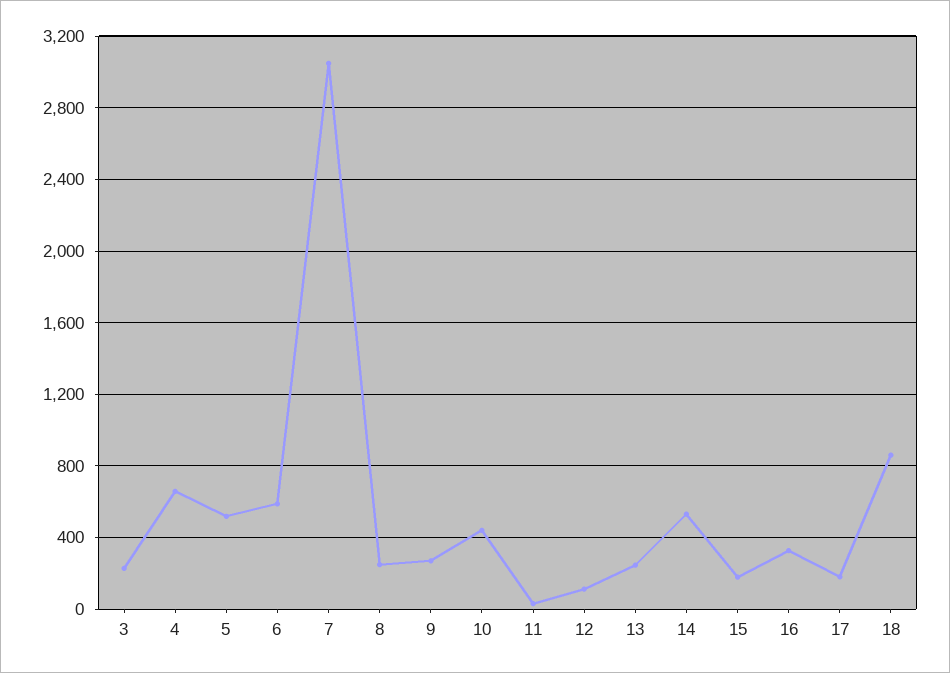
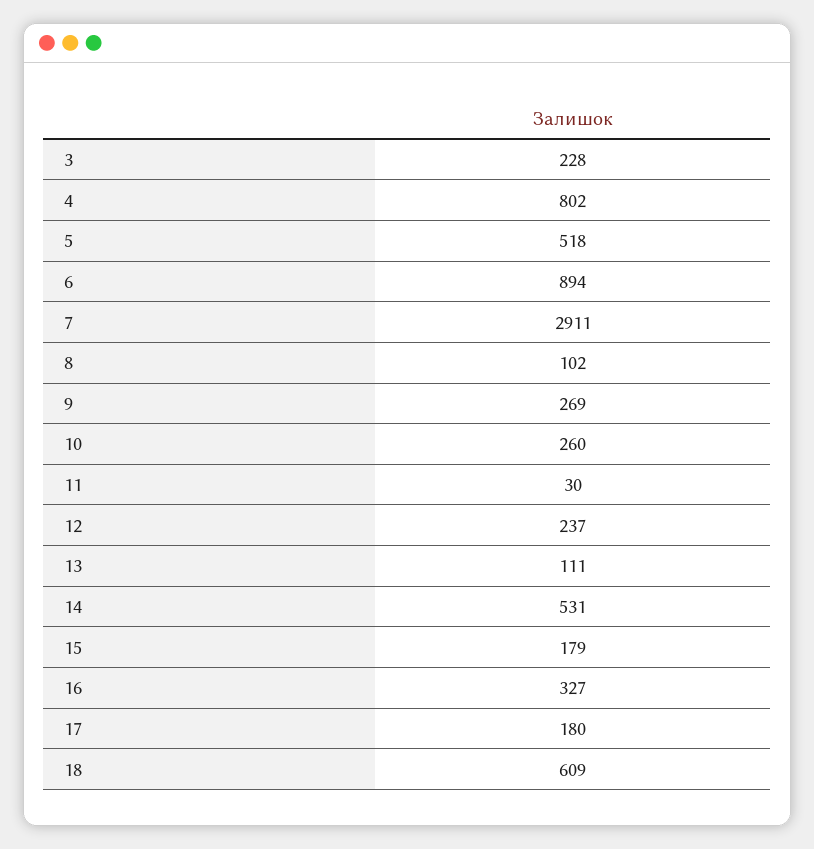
4: 650 -> 802
6: 600 -> 894
7: 3050 -> 2911
8: 250 -> 102
10: 450 -> 260
12: 100 -> 237
13: 250 -> 111
18: 850 -> 609

